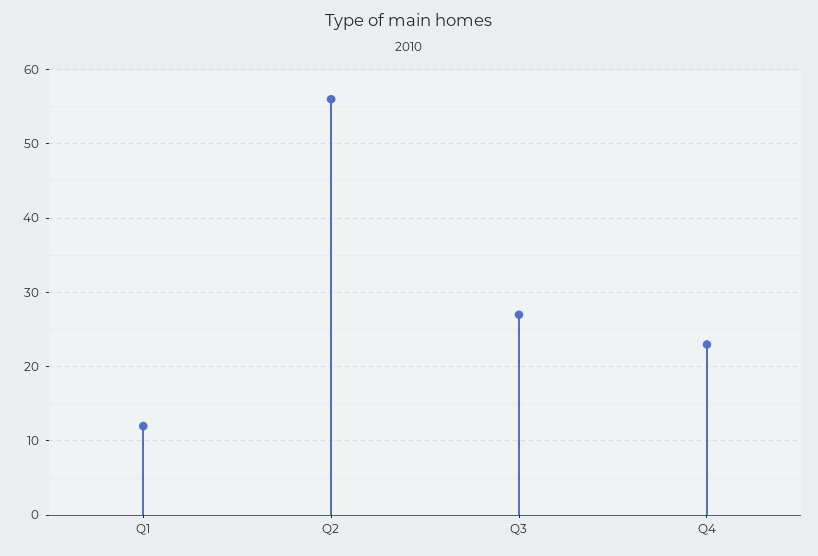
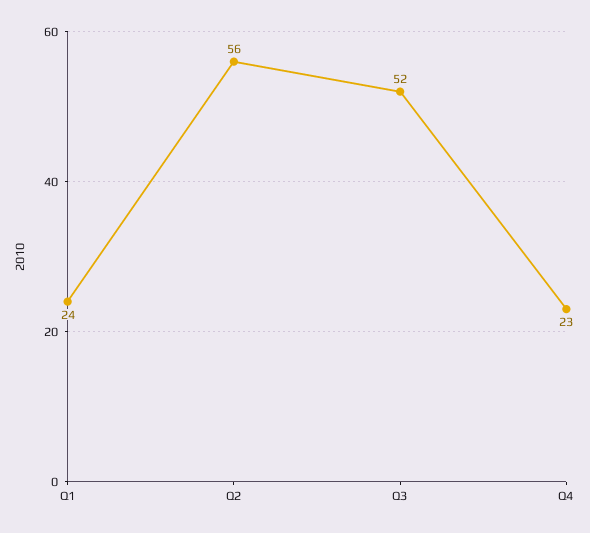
Q1: 12 -> 24
Q3: 27 -> 52

